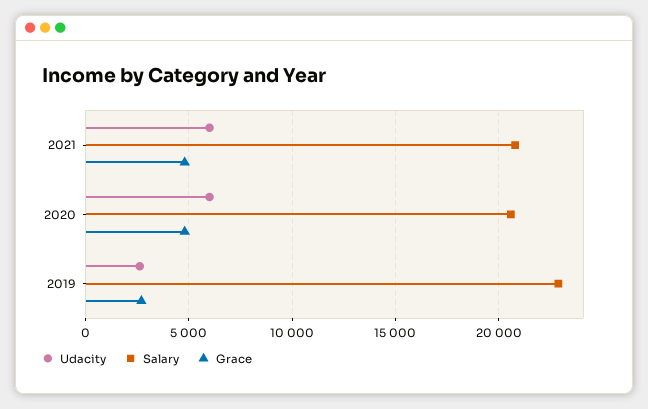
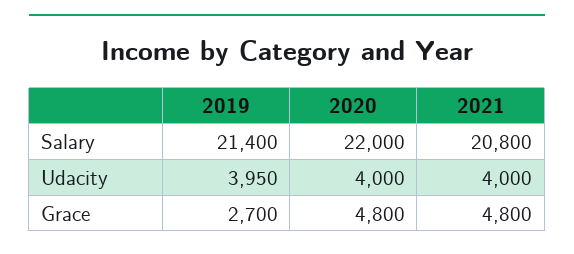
Udacity, 2021: 6000 -> 4000
Udacity, 2020: 6000 -> 4000
Salary, 2020: 20500 -> 22000
Udacity, 2019: 2500 -> 3950
Salary, 2019: 23000 -> 21400

